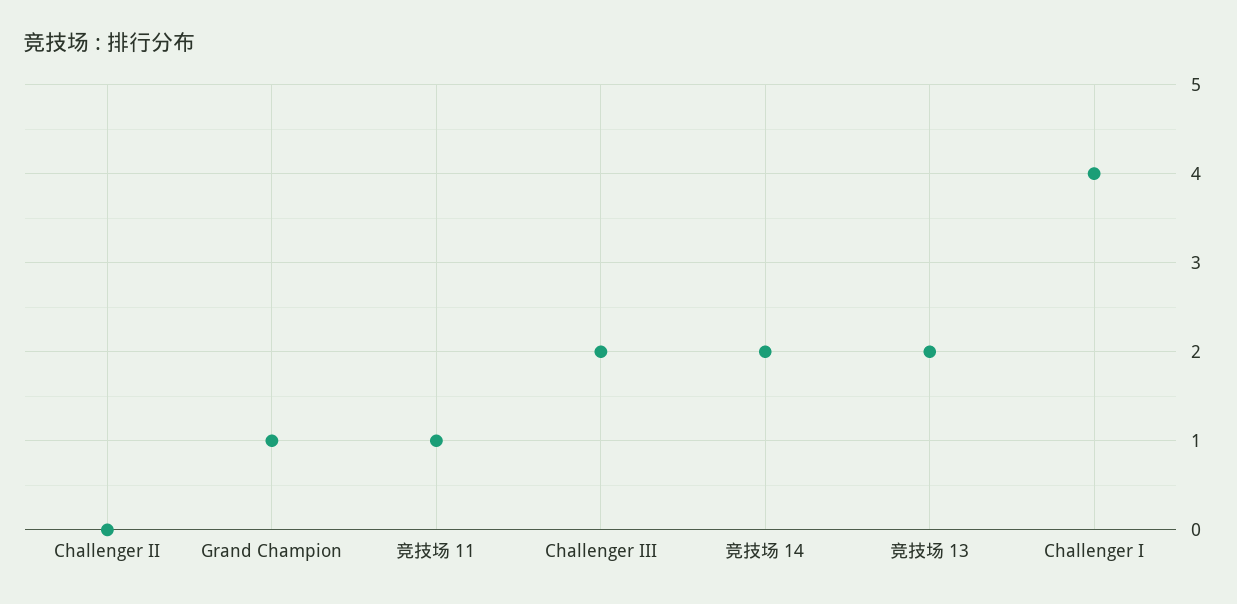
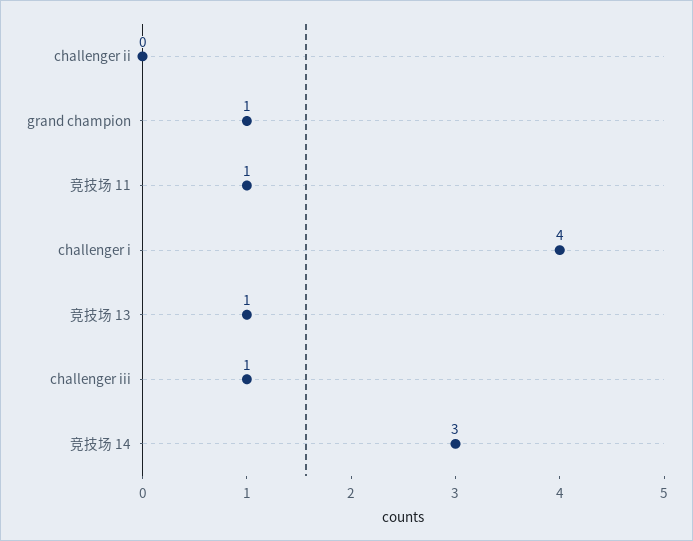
Challenger III: 2 -> 1
竞技场 14: 2 -> 3
竞技场 13: 2 -> 1

